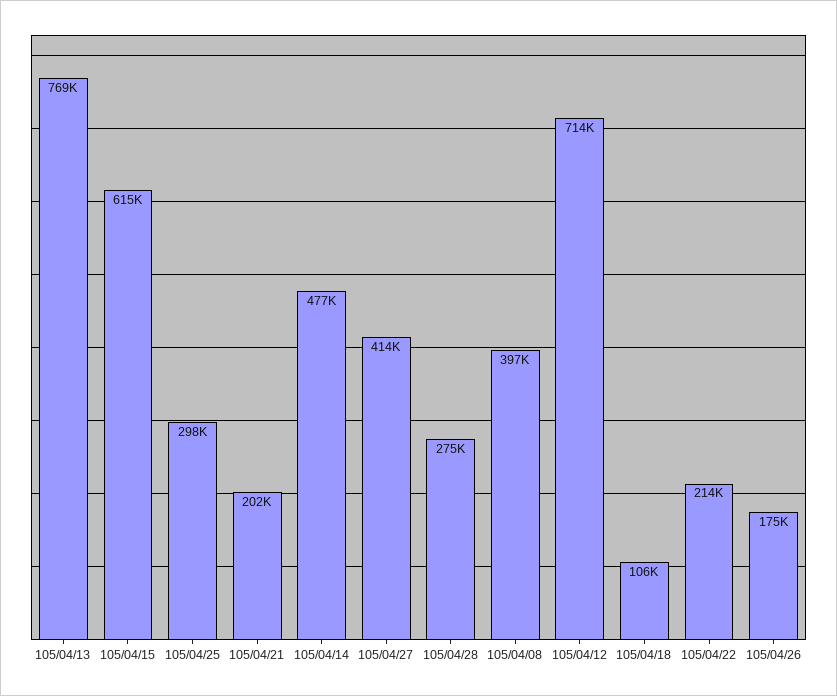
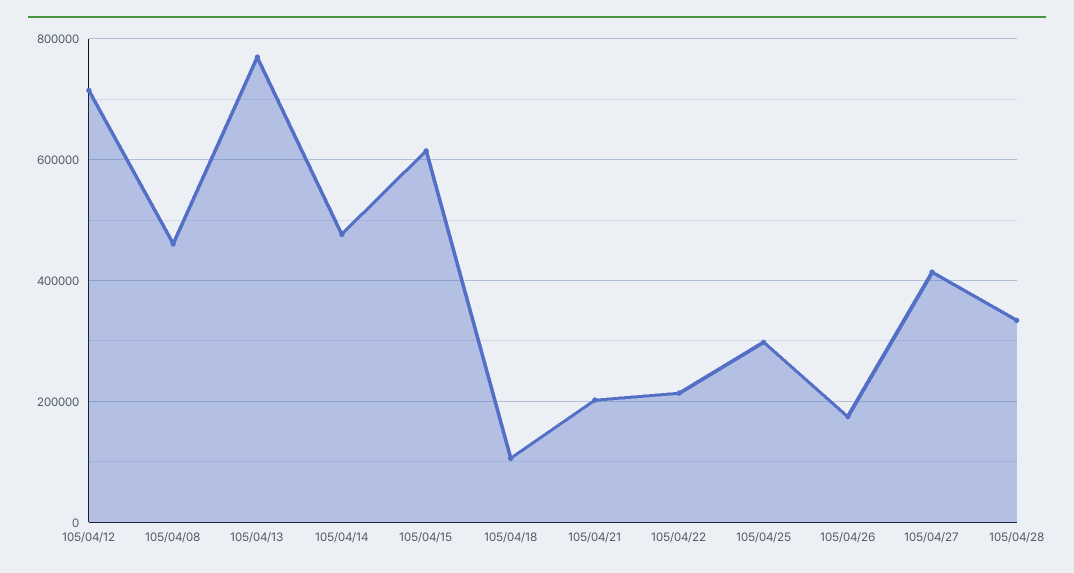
105/04/28: 275000 -> 340000
105/04/08: 397000 -> 460000

